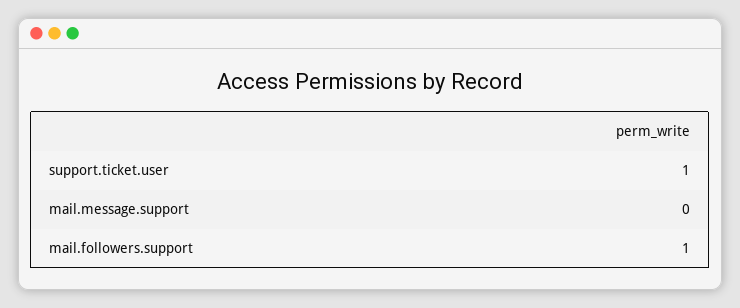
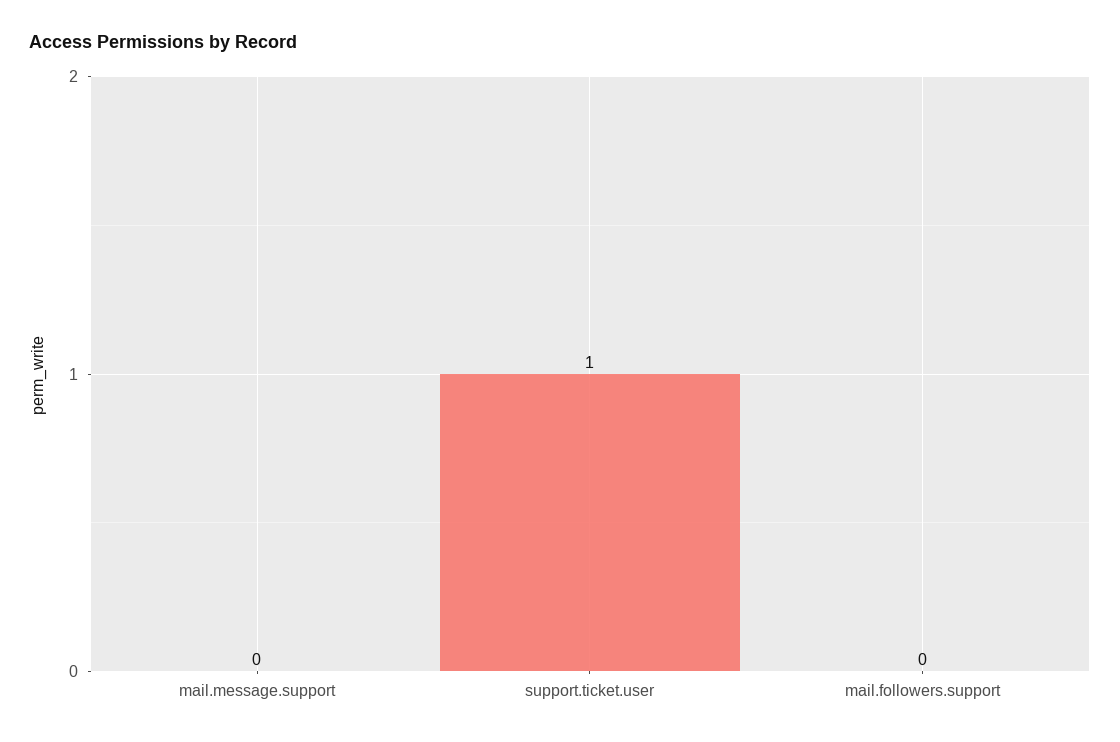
mail.followers.support: 1 -> 0

